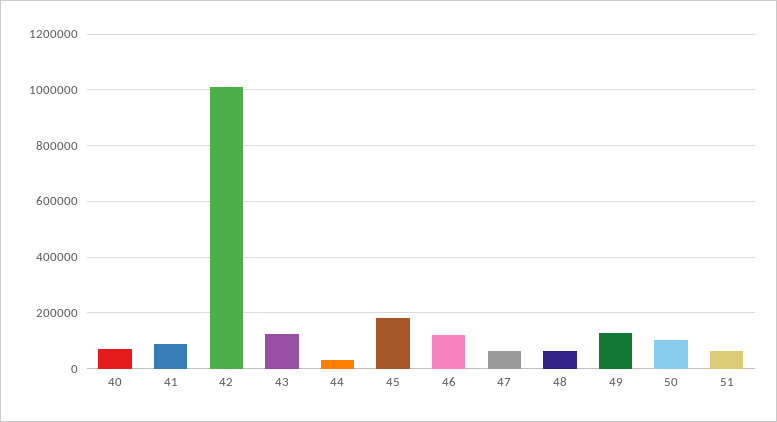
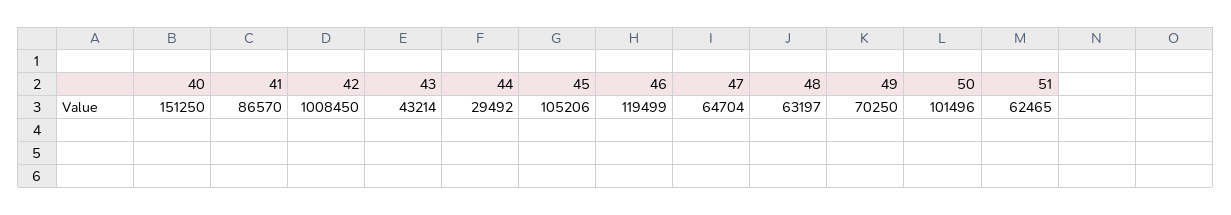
40: 75000 -> 151250
43: 125000 -> 43214
45: 175000 -> 105206
49: 125000 -> 70250

